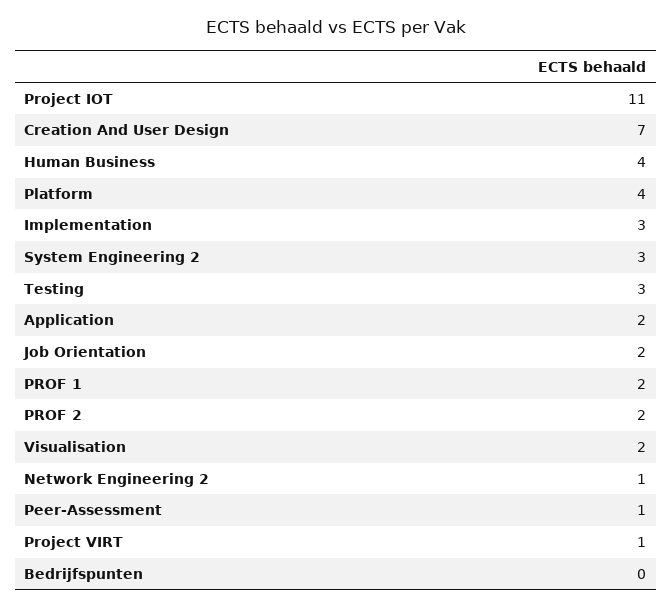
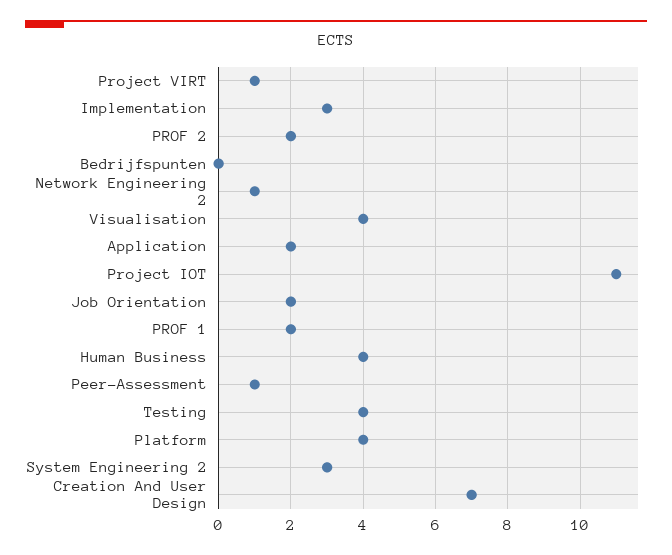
Testing: 3 -> 4
Visualisation: 2 -> 4

